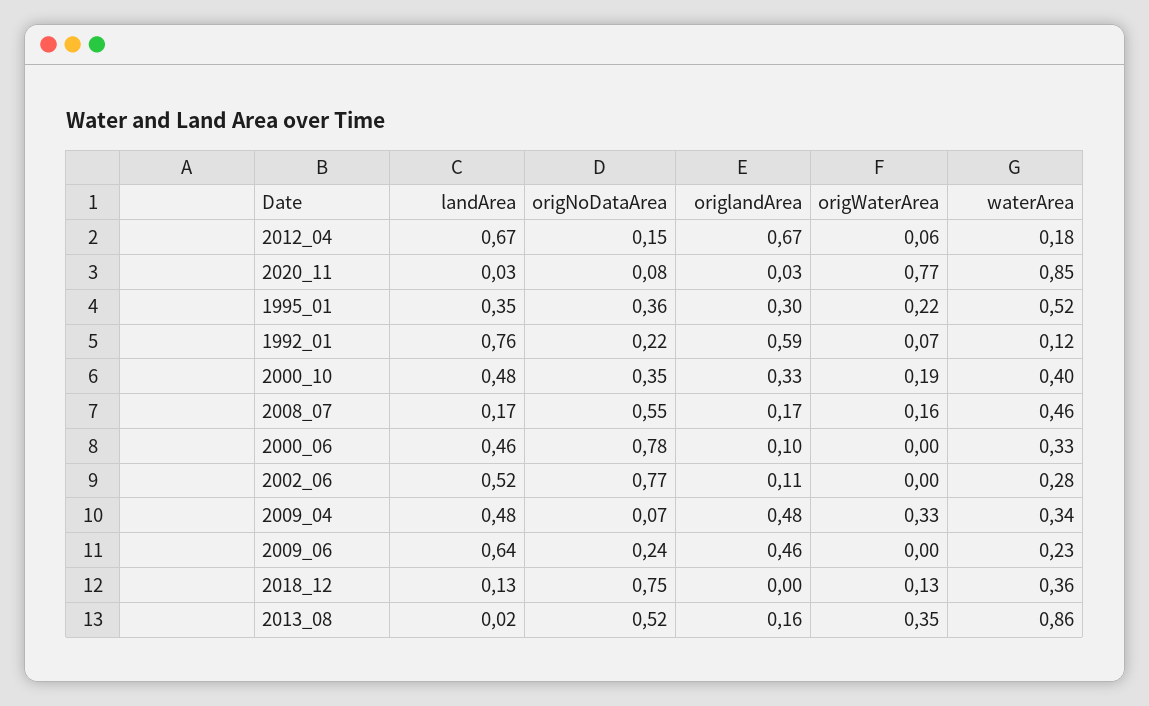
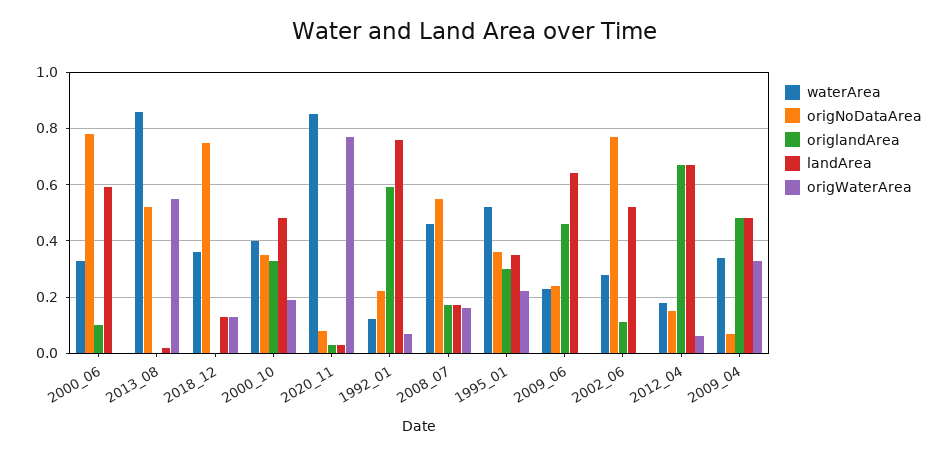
landArea, 2000_06: 0.46 -> 0.6
origlandArea, 2013_08: 0.16 -> 0
origWaterArea, 2013_08: 0.35 -> 0.55

